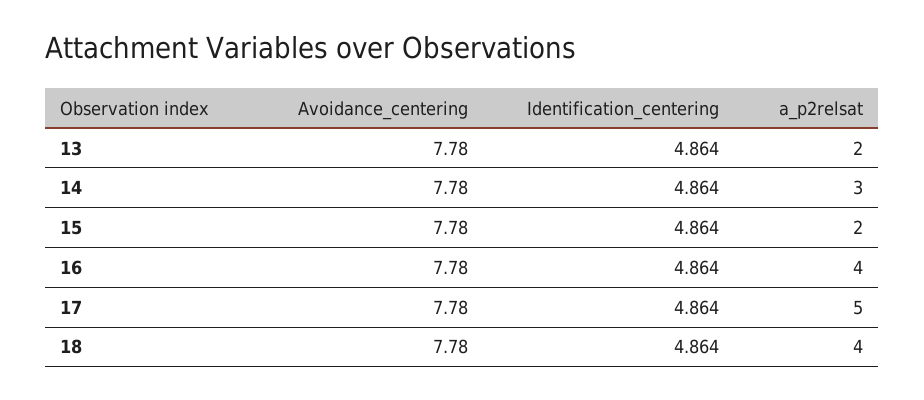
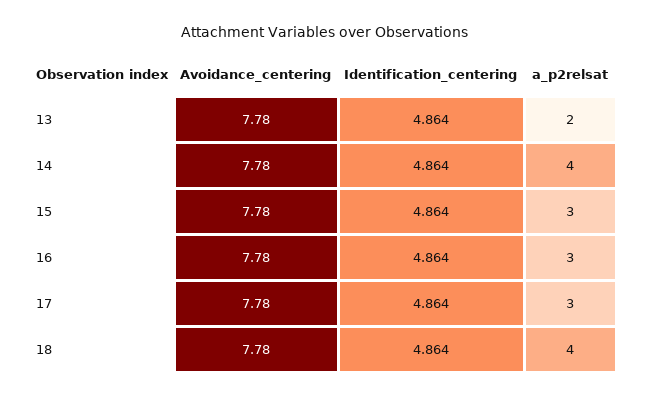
a_p2relsat, 14: 3 -> 4
a_p2relsat, 15: 2 -> 3
a_p2relsat, 16: 4 -> 3
a_p2relsat, 17: 5 -> 3

